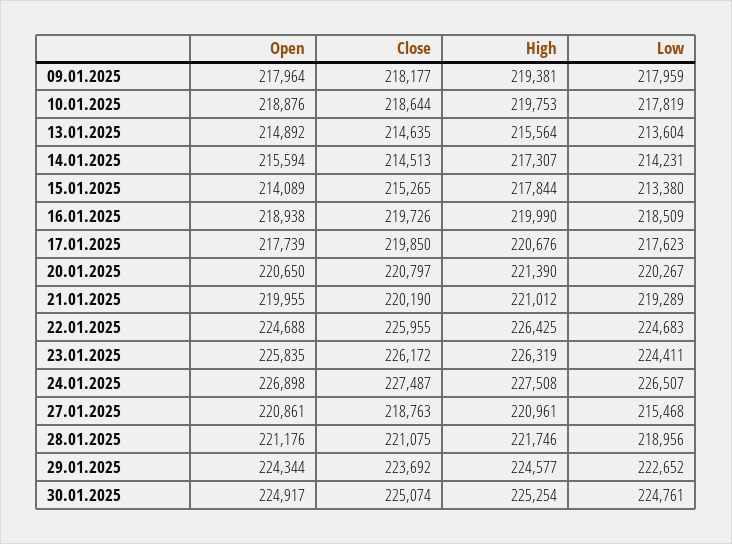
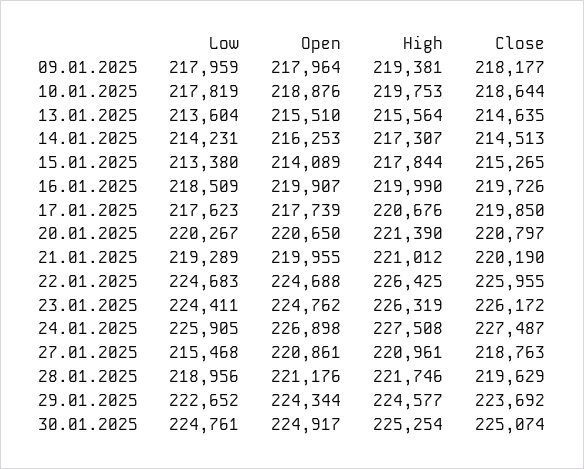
Open, 13.01.2025: 214892 -> 215510
Open, 14.01.2025: 215594 -> 216253
Open, 16.01.2025: 218938 -> 219907
Open, 23.01.2025: 225835 -> 224762
Low, 24.01.2025: 226507 -> 225905
Close, 28.01.2025: 221075 -> 219629

